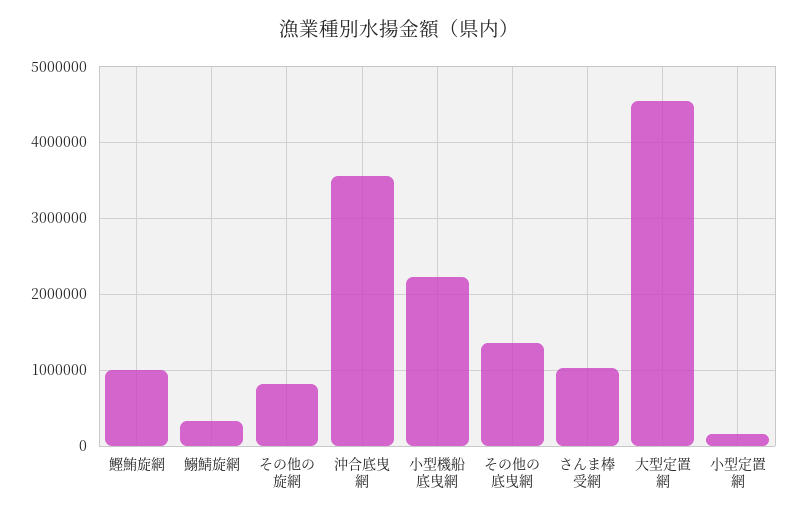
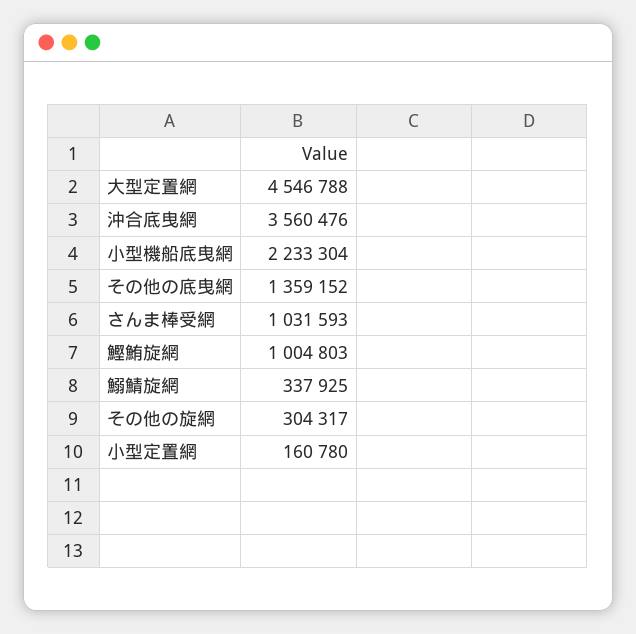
その他の旋網: 800000 -> 304317

